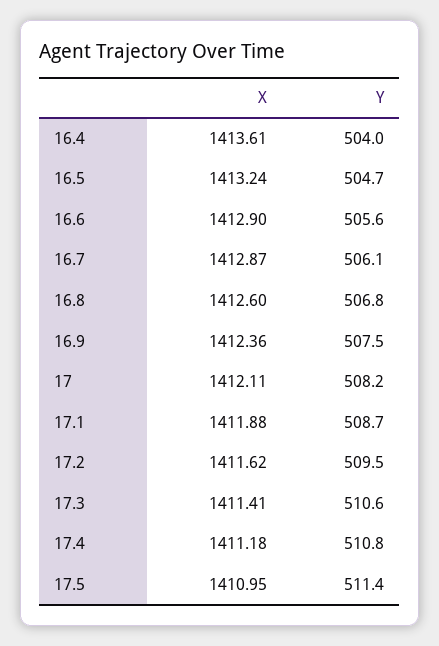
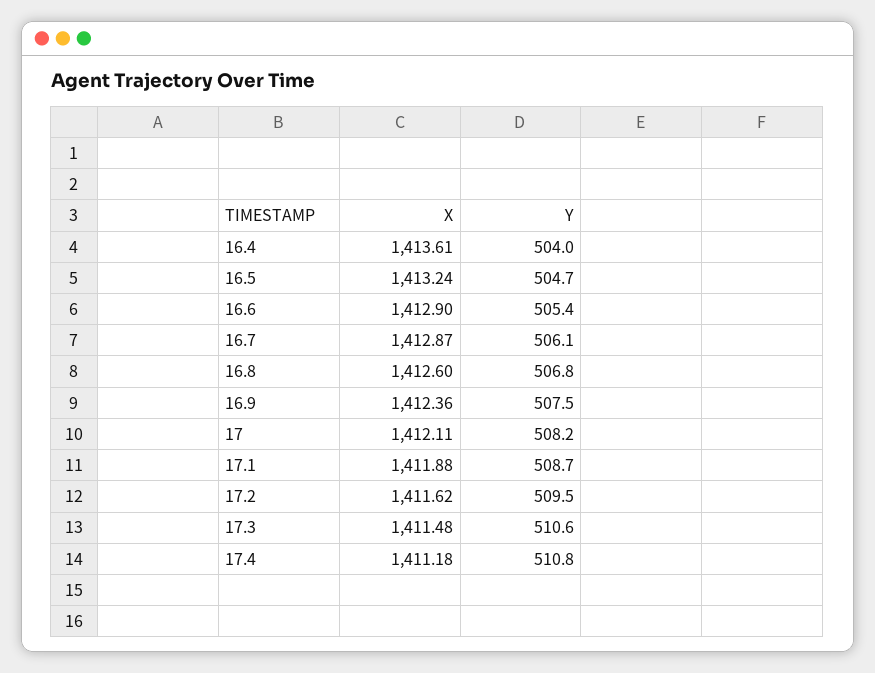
Y, 16.6: 505.6 -> 505.4
X, 17.3: 1411.41 -> 1411.48
X, 17.5: 1410.95 -> none
Y, 17.5: 511.4 -> none

